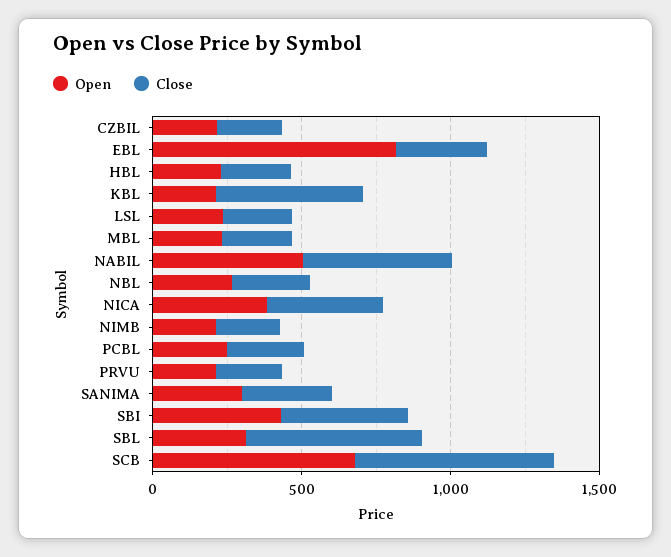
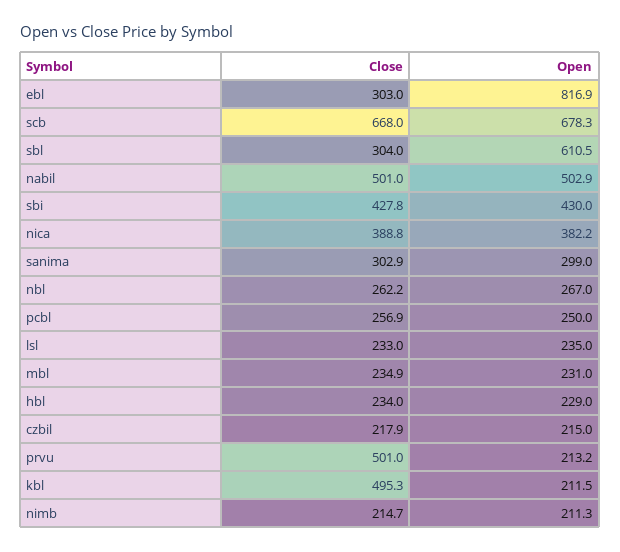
Close, PRVU: 200 -> 501
Open, SBL: 300 -> 610.5
Close, SBL: 600 -> 304

